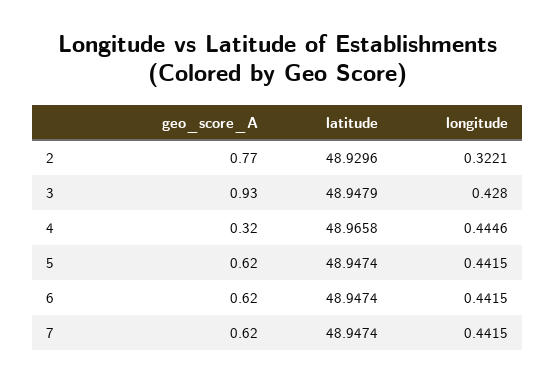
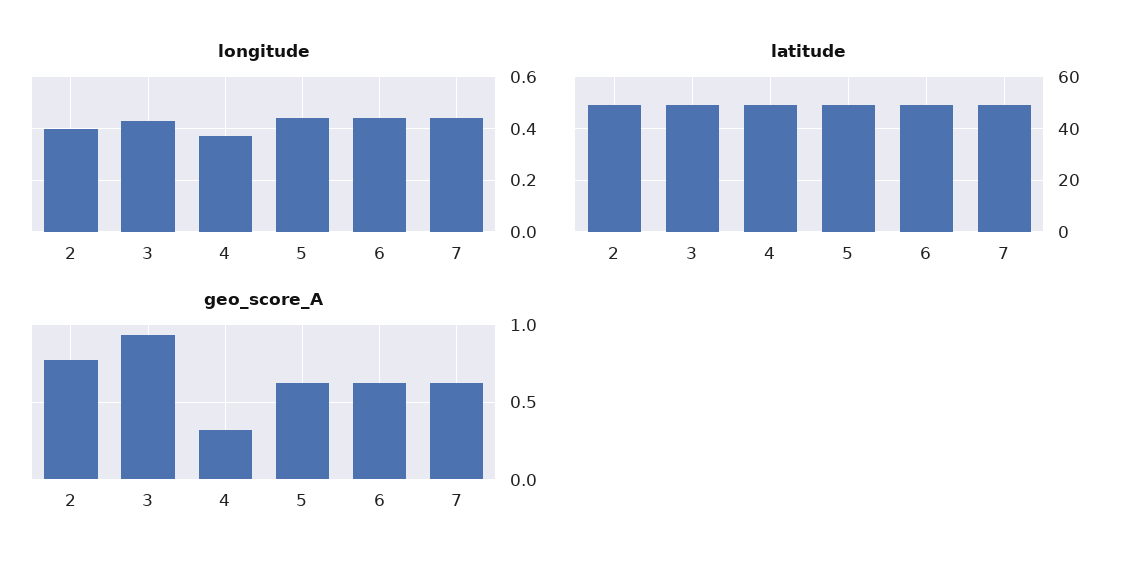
longitude, 2: 0.3221 -> 0.4
longitude, 4: 0.4446 -> 0.375

